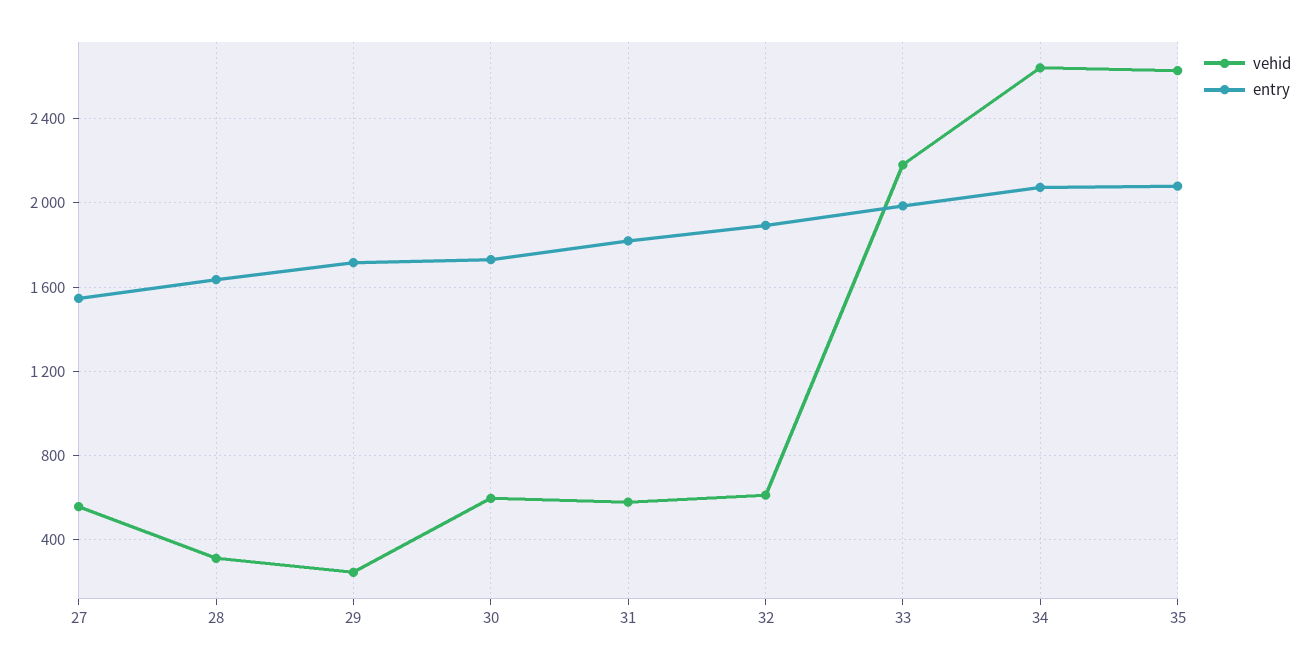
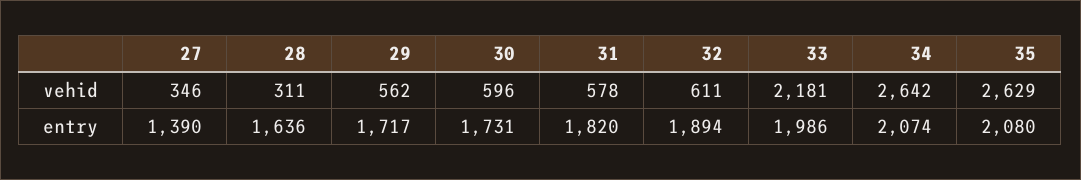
vehid, 27: 550 -> 346
entry, 27: 1550 -> 1390
vehid, 29: 250 -> 562

